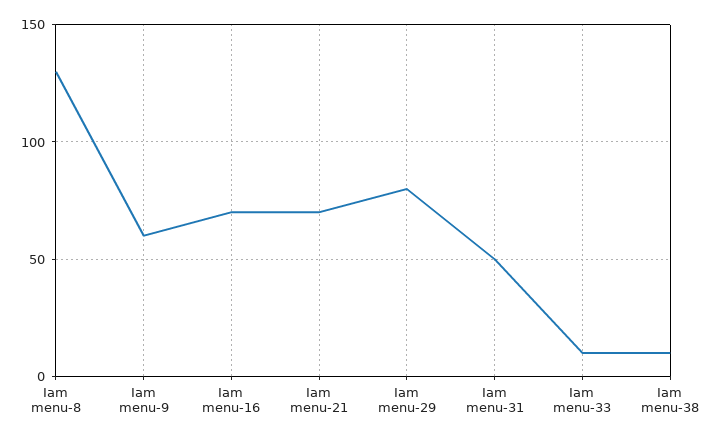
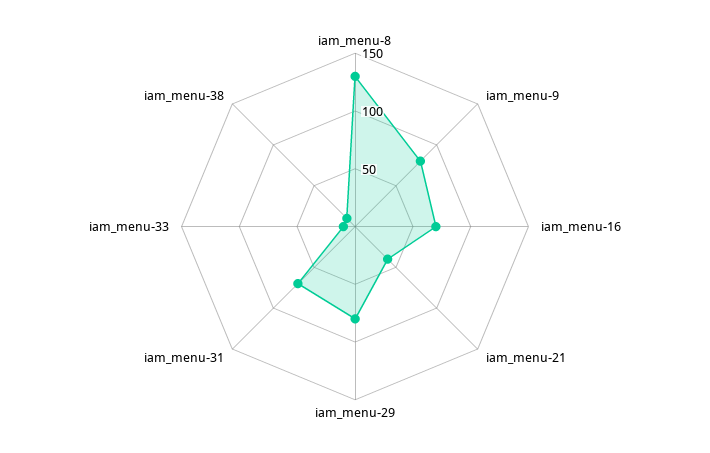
Iam menu-9: 60 -> 80
Iam menu-21: 70 -> 40
Iam menu-31: 50 -> 70

